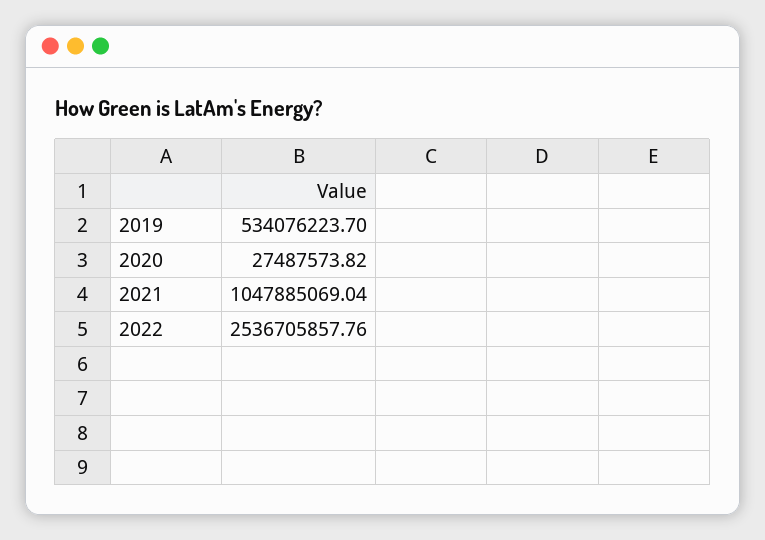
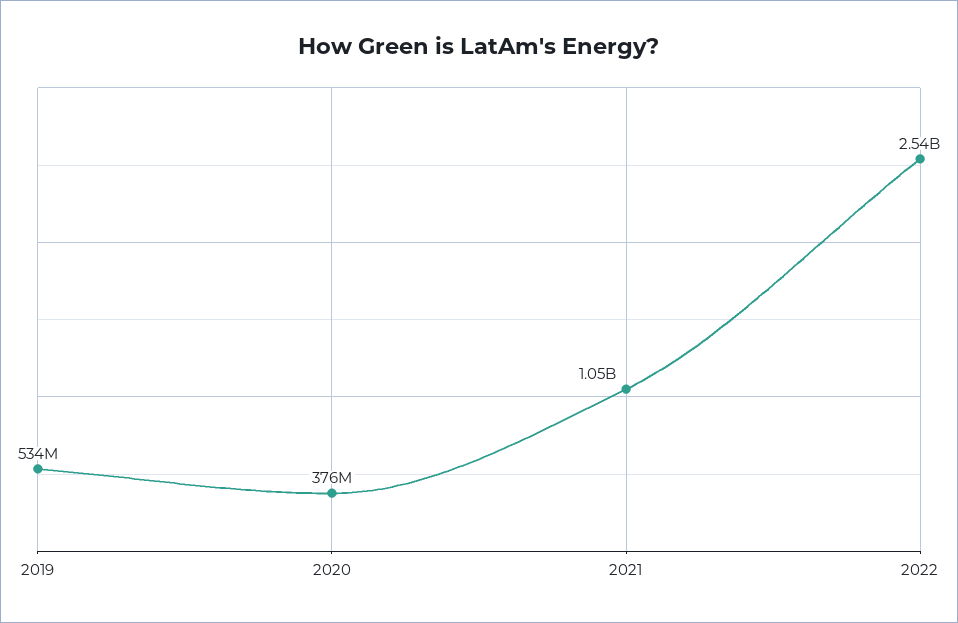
2020: 27487573.82 -> 376000000

